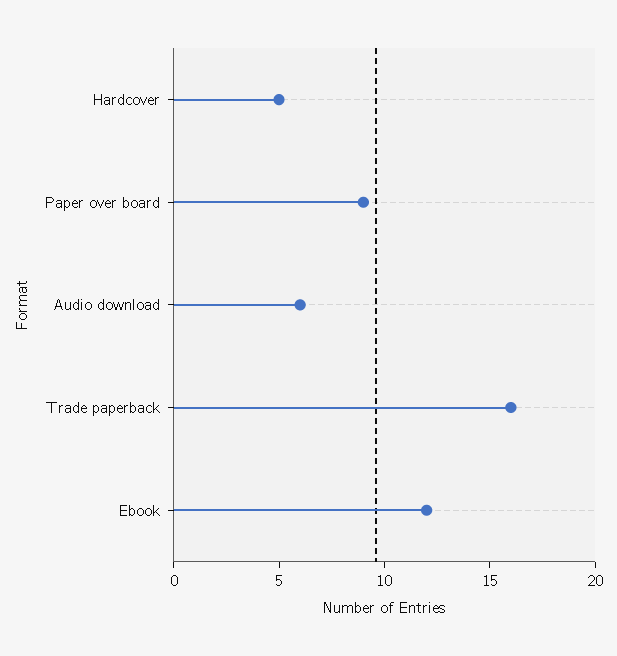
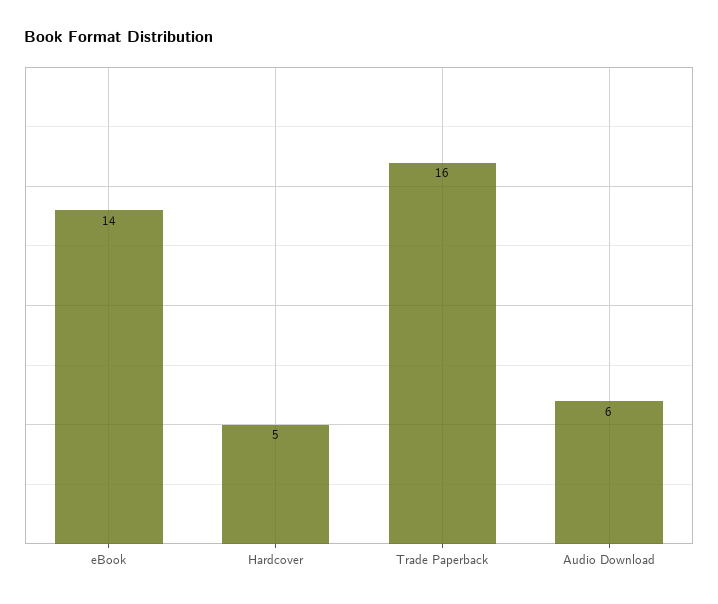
Paper over board: 9 -> none
Ebook: 12 -> 14

